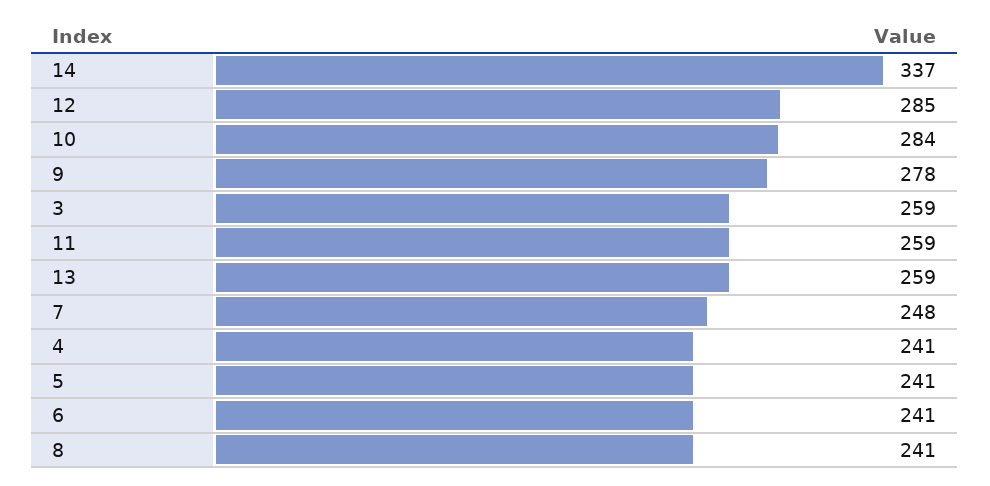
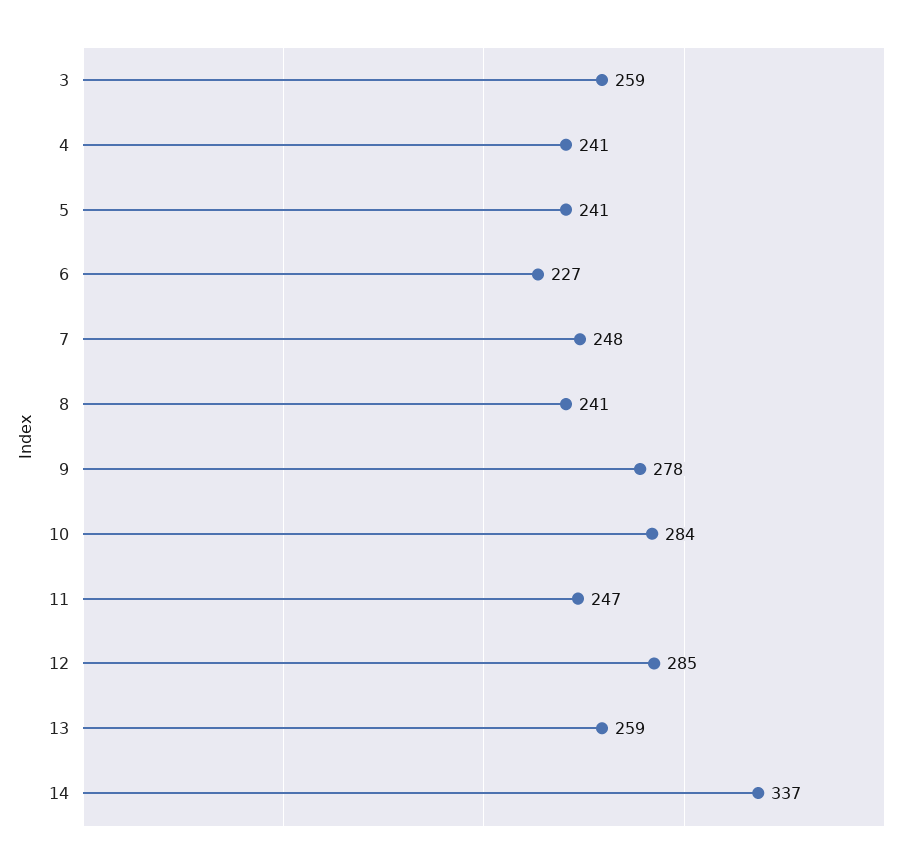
11: 259 -> 247
6: 241 -> 227

